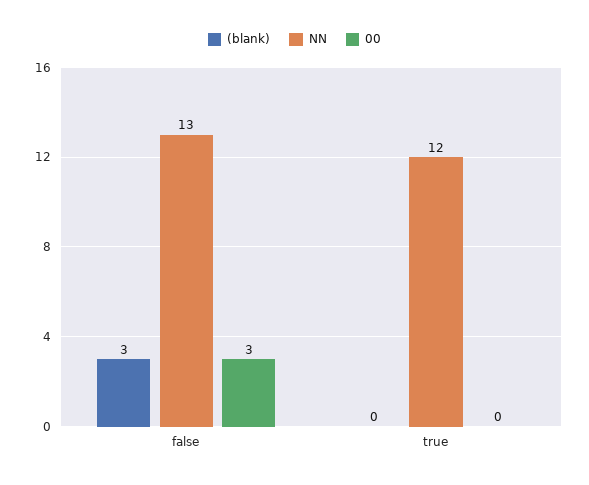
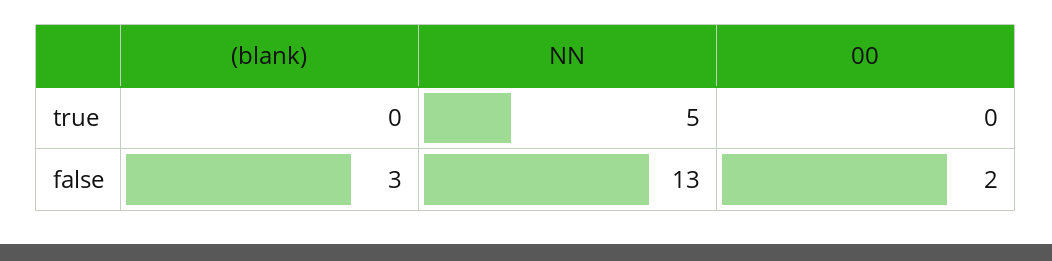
00, false: 3 -> 2
NN, true: 12 -> 5

